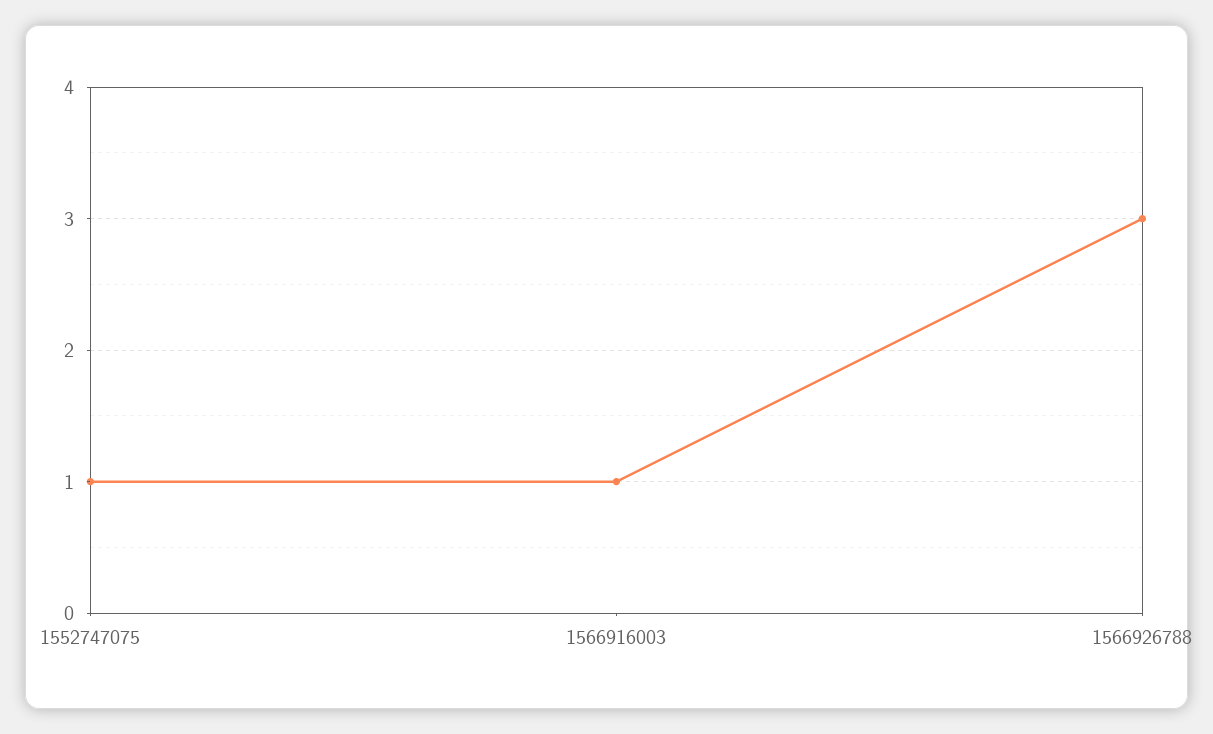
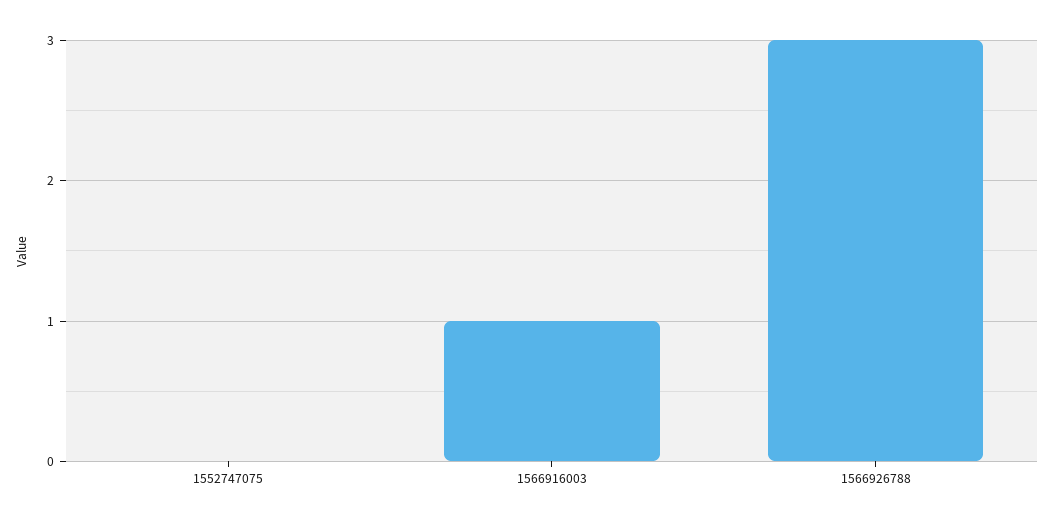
1552747075: 1 -> 0

